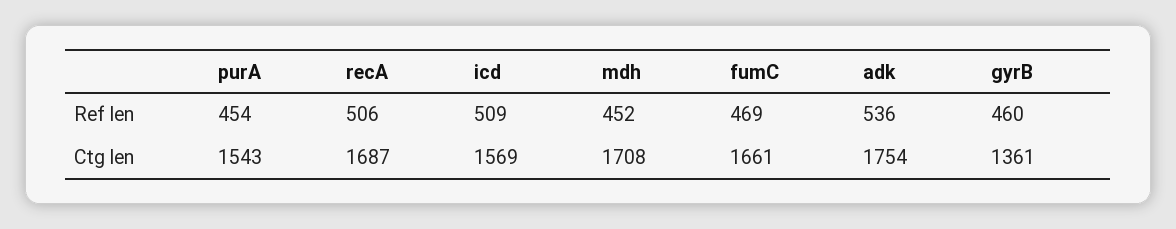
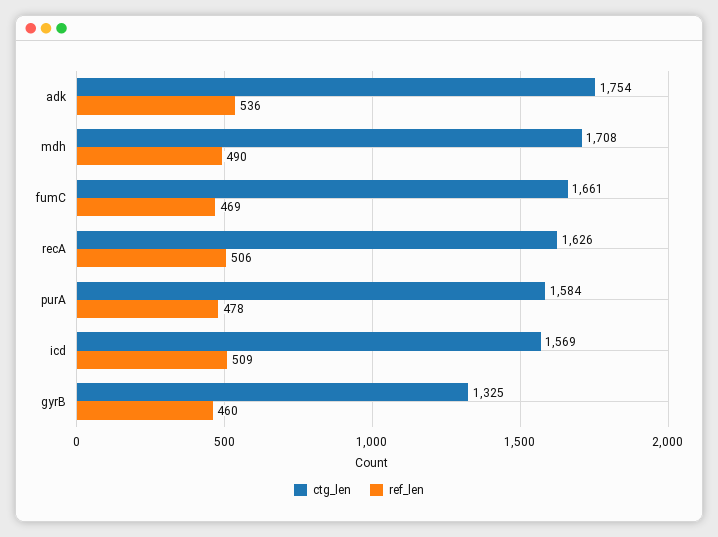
Ref len, purA: 454 -> 478
Ref len, mdh: 452 -> 490
Ctg len, purA: 1543 -> 1584
Ctg len, recA: 1687 -> 1626
Ctg len, gyrB: 1361 -> 1325

